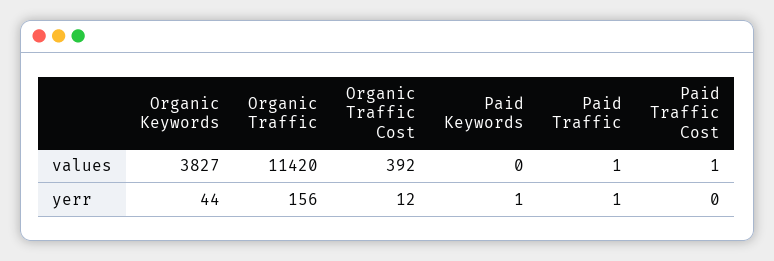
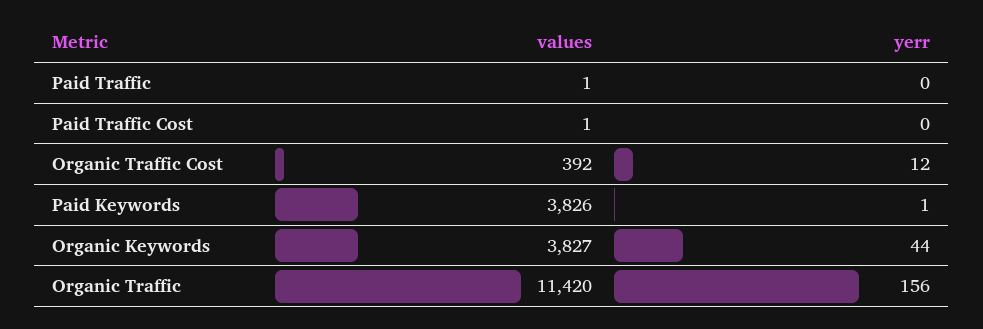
Paid Keywords, values: 0 -> 3826
Paid Traffic, yerr: 1 -> 0

